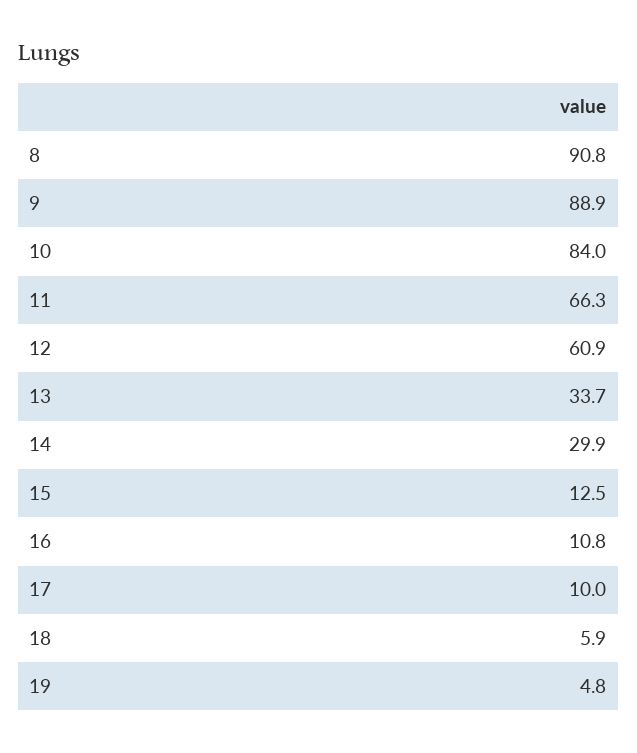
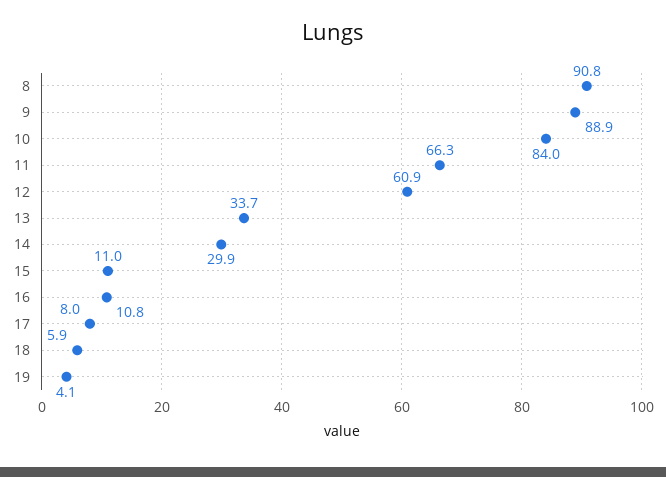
15: 12.5 -> 11
17: 10 -> 8
19: 4.8 -> 4.1

